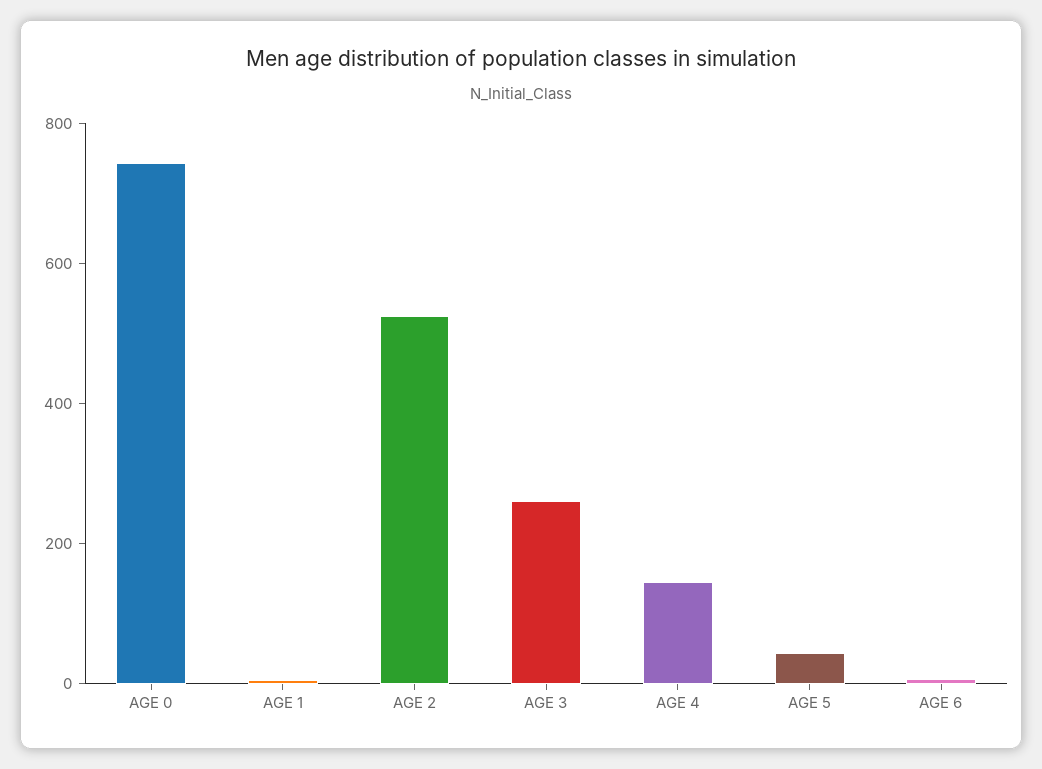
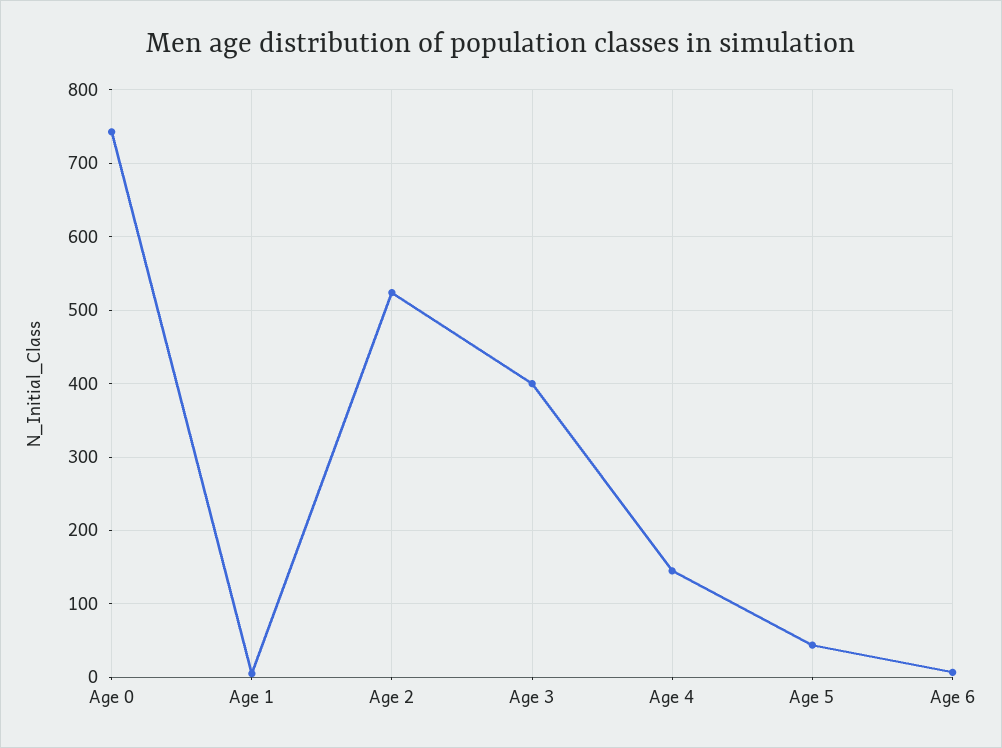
AGE 3: 250 -> 400

